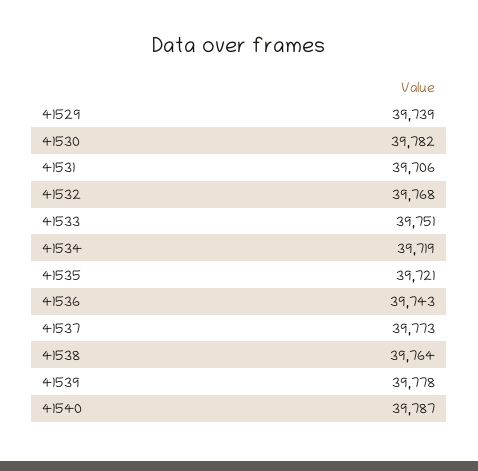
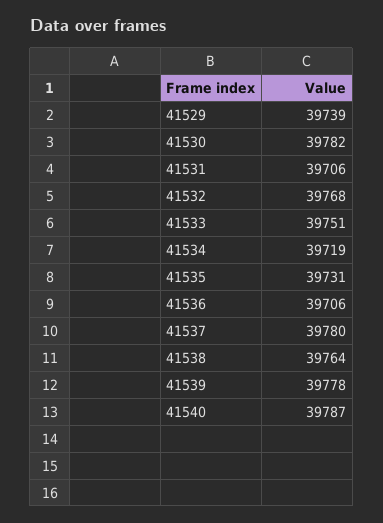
41535: 39721 -> 39731
41536: 39743 -> 39706
41537: 39773 -> 39780

